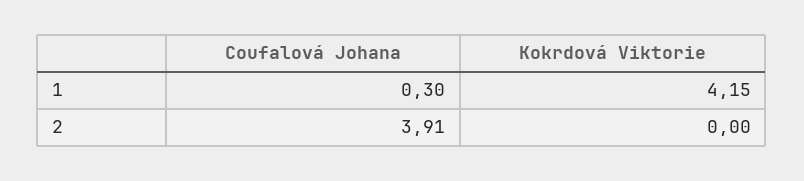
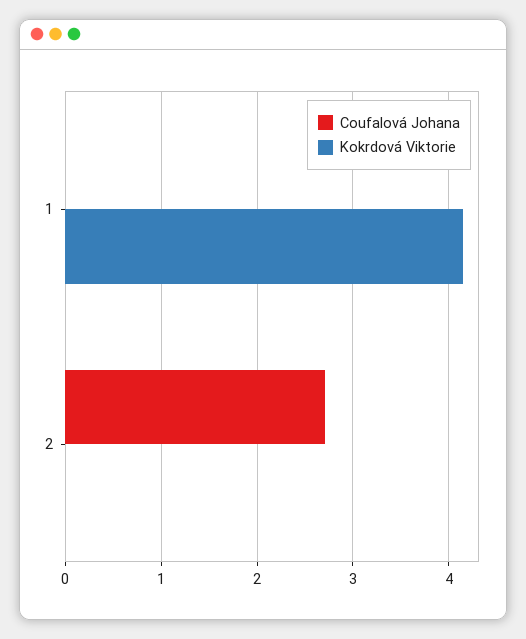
Coufalová Johana, 1: 0.3 -> 0
Coufalová Johana, 2: 3.91 -> 2.7

